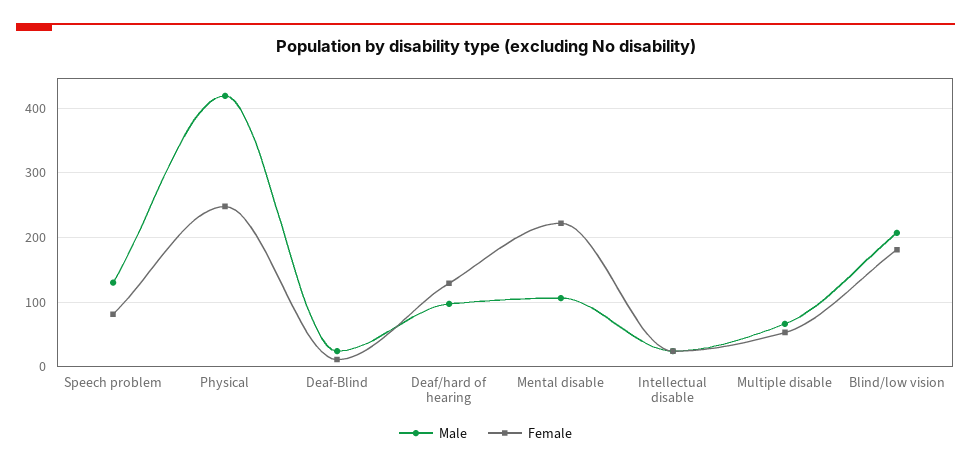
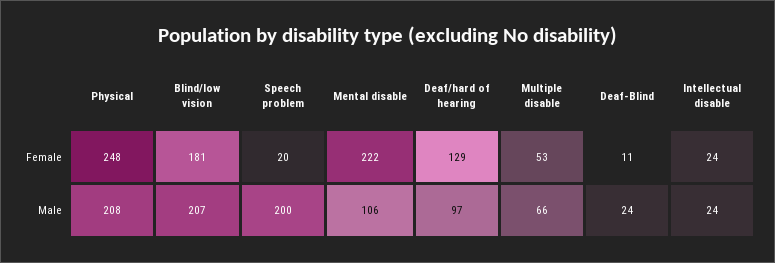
Male, Speech problem: 130 -> 200
Female, Speech problem: 80 -> 20
Male, Physical: 420 -> 208

